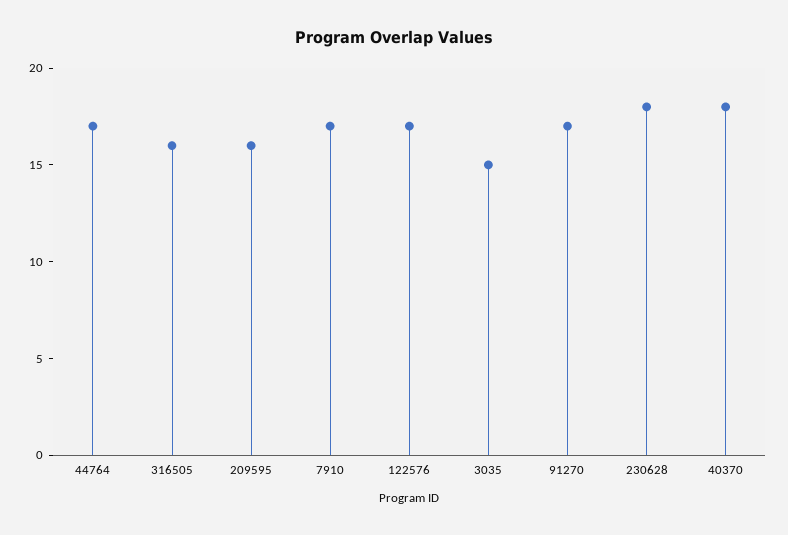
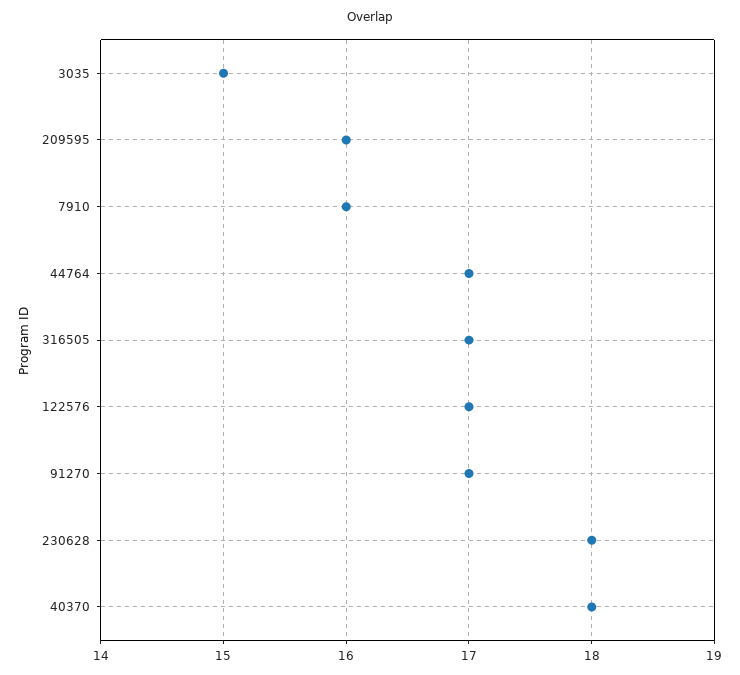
316505: 16 -> 17
7910: 17 -> 16

